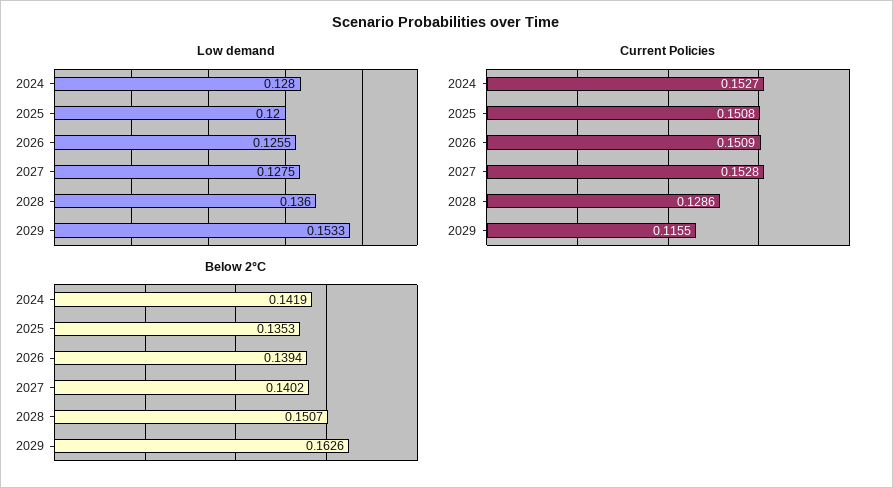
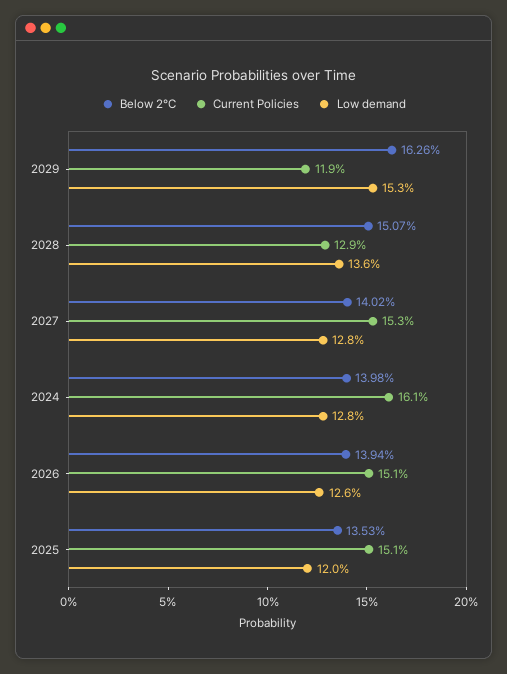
Current Policies, 2024: 0.1527 -> 0.161
Current Policies, 2029: 0.1155 -> 0.119
Below 2°C, 2024: 0.1419 -> 0.1398

